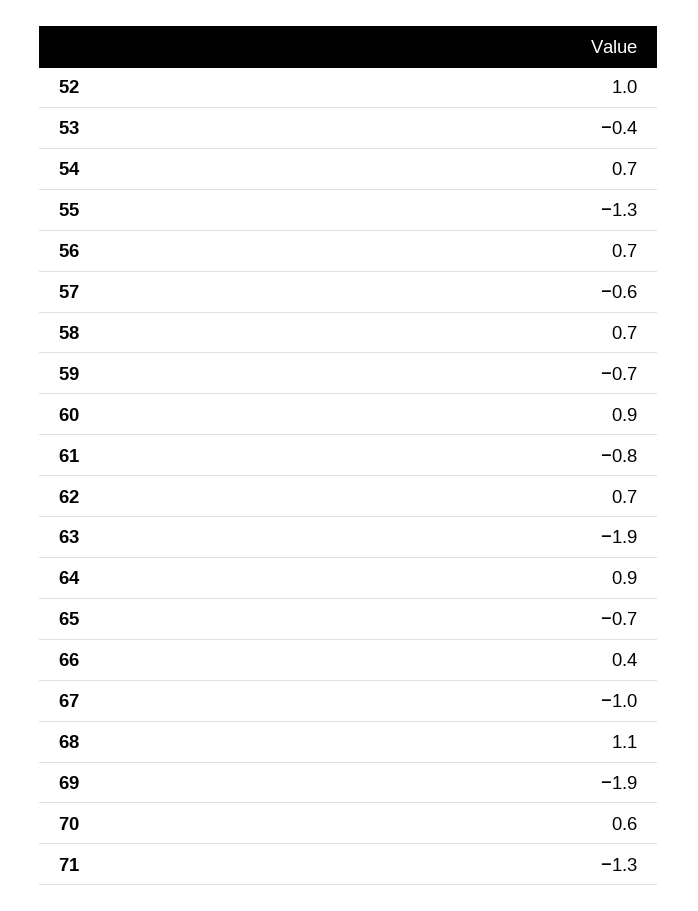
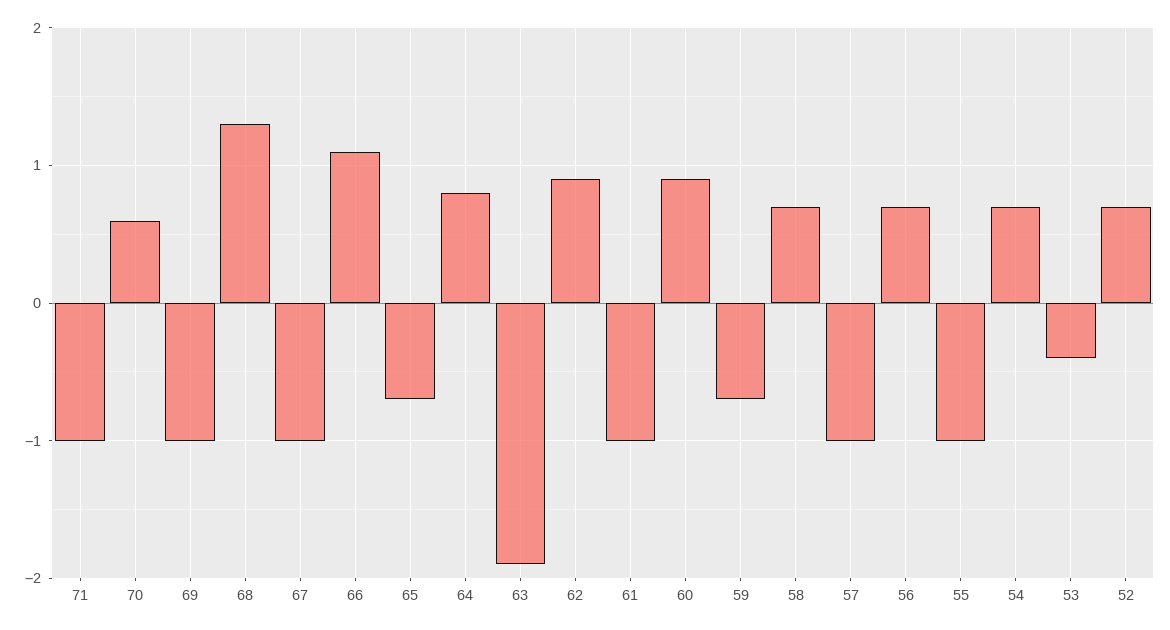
52: 1 -> 0.7
55: -1.3 -> -1
57: -0.6 -> -1
61: -0.8 -> -1
62: 0.7 -> 0.9
64: 0.9 -> 0.8
66: 0.4 -> 1.1
68: 1.1 -> 1.3
69: -1.9 -> -1
71: -1.3 -> -1

